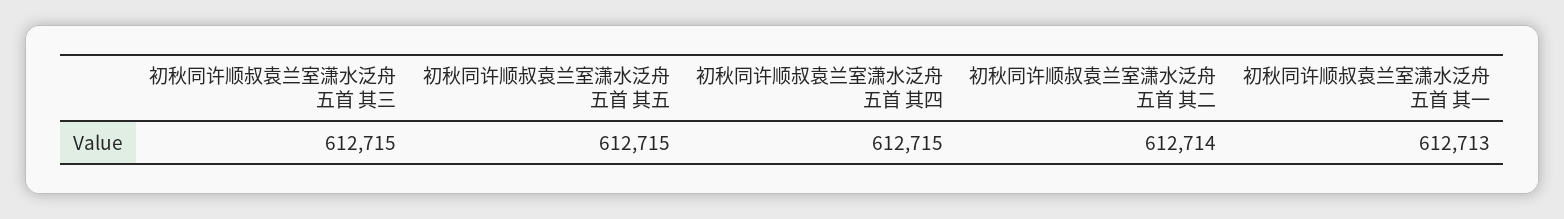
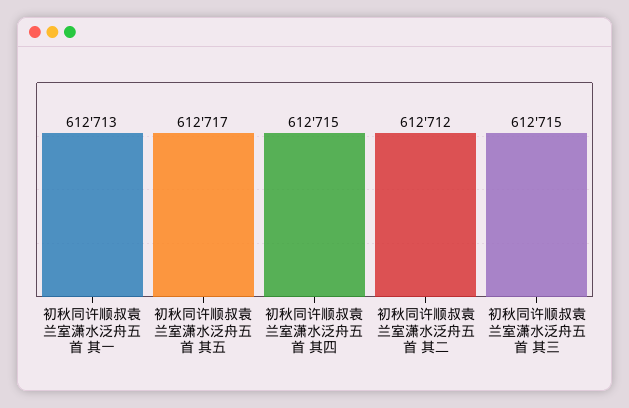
初秋同许顺叔袁兰室潇水泛舟五首 其五: 612715 -> 612717
初秋同许顺叔袁兰室潇水泛舟五首 其二: 612714 -> 612712

